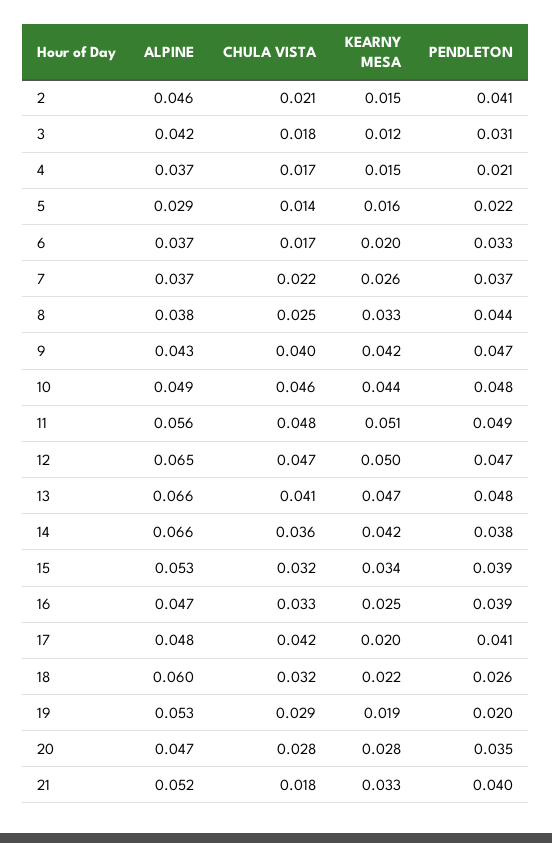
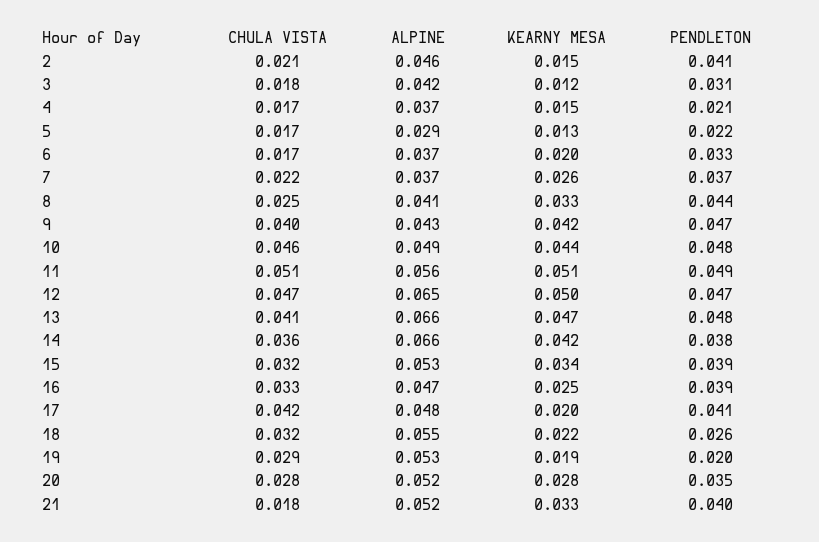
CHULA VISTA, 5: 0.014 -> 0.017
KEARNY MESA, 5: 0.016 -> 0.013
ALPINE, 8: 0.038 -> 0.041
CHULA VISTA, 11: 0.048 -> 0.051
ALPINE, 18: 0.06 -> 0.055
ALPINE, 20: 0.047 -> 0.052

